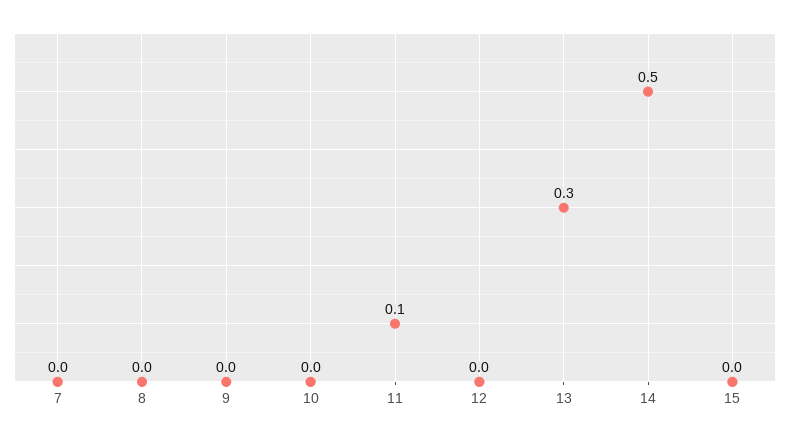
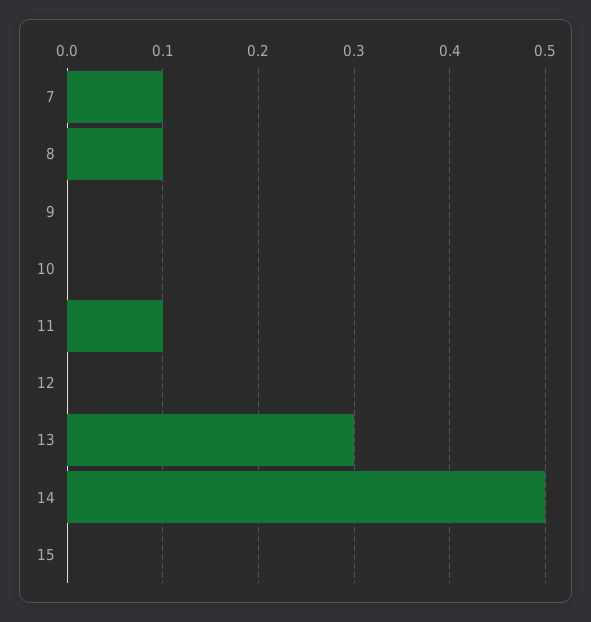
7: 0 -> 0.1
8: 0 -> 0.1

